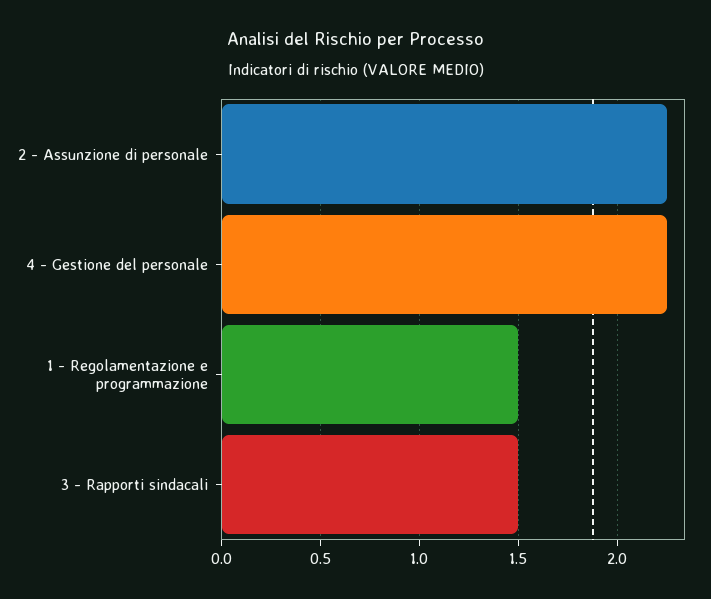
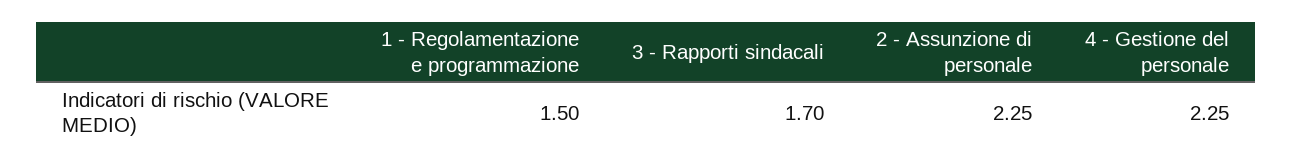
3 - Rapporti sindacali: 1.5 -> 1.7

